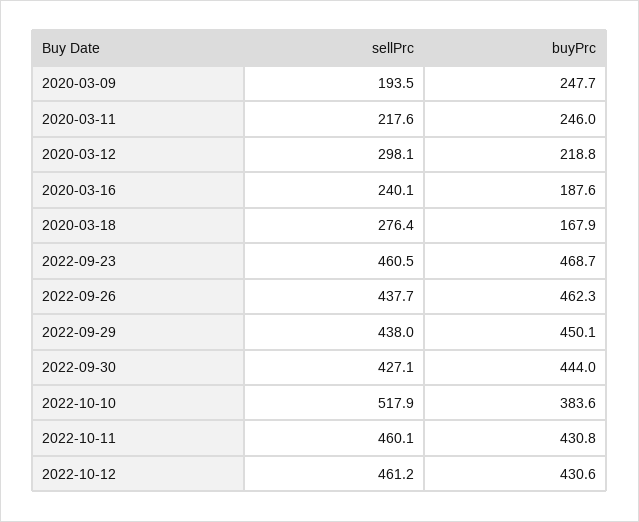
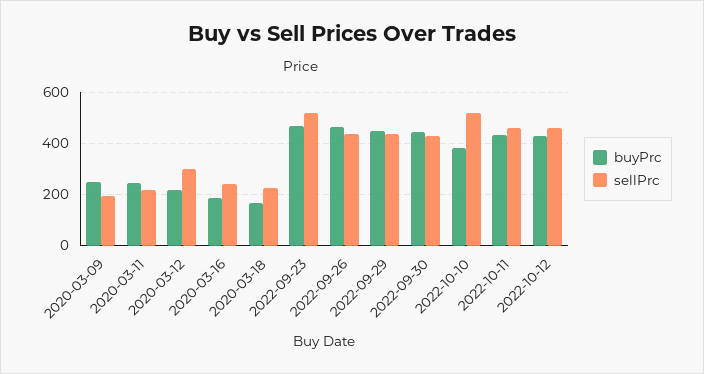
sellPrc, 2020-03-18: 276.4 -> 225
sellPrc, 2022-09-23: 460.5 -> 525

